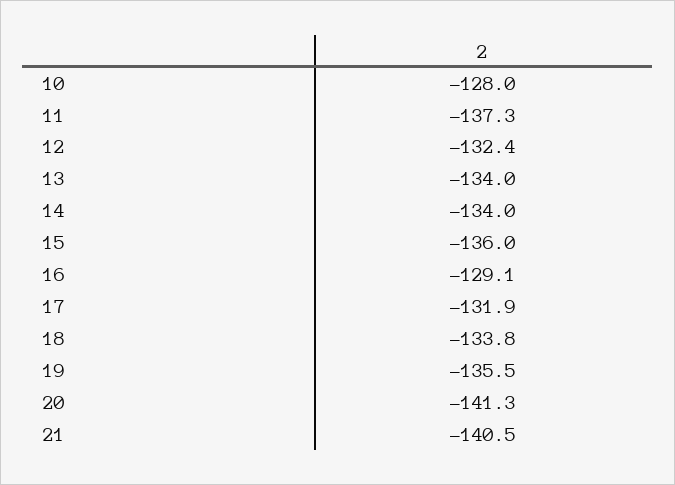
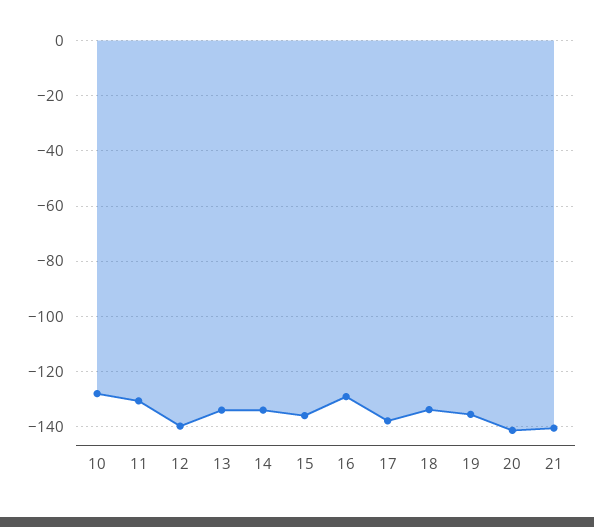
11: -137.3 -> -130
12: -132.4 -> -140
17: -131.9 -> -137.5

